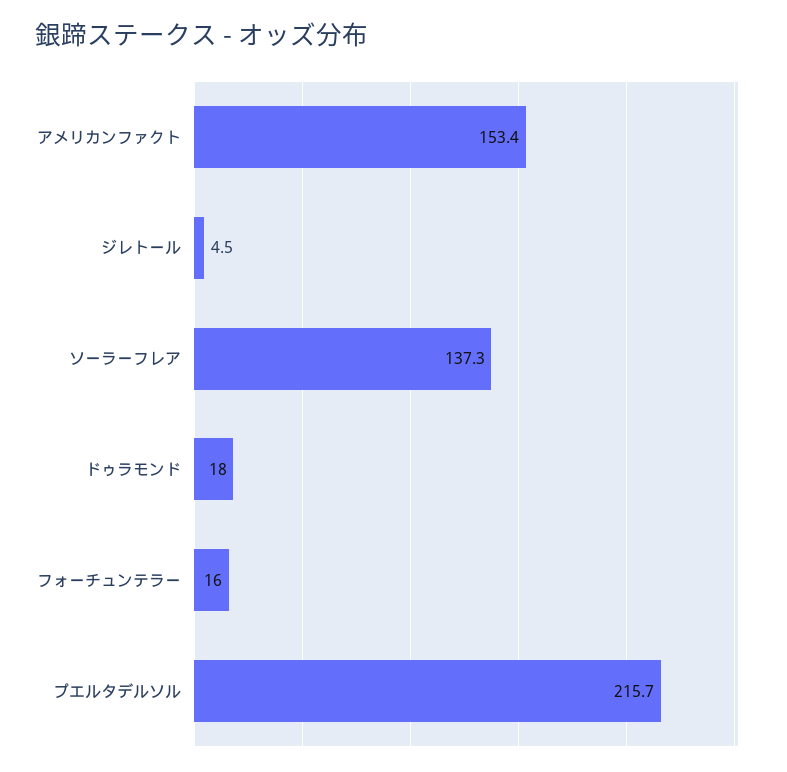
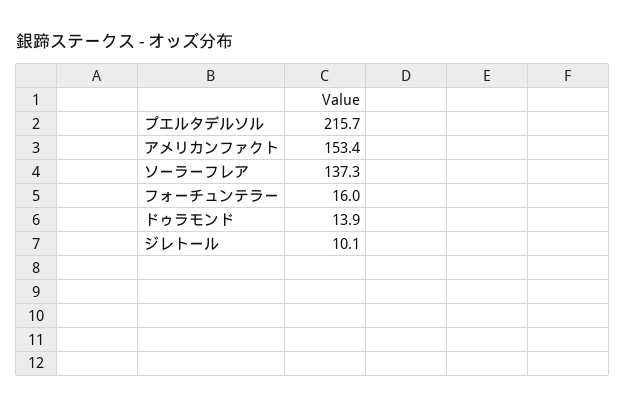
ジレトール: 4.5 -> 10.1
ドゥラモンド: 18 -> 13.9

